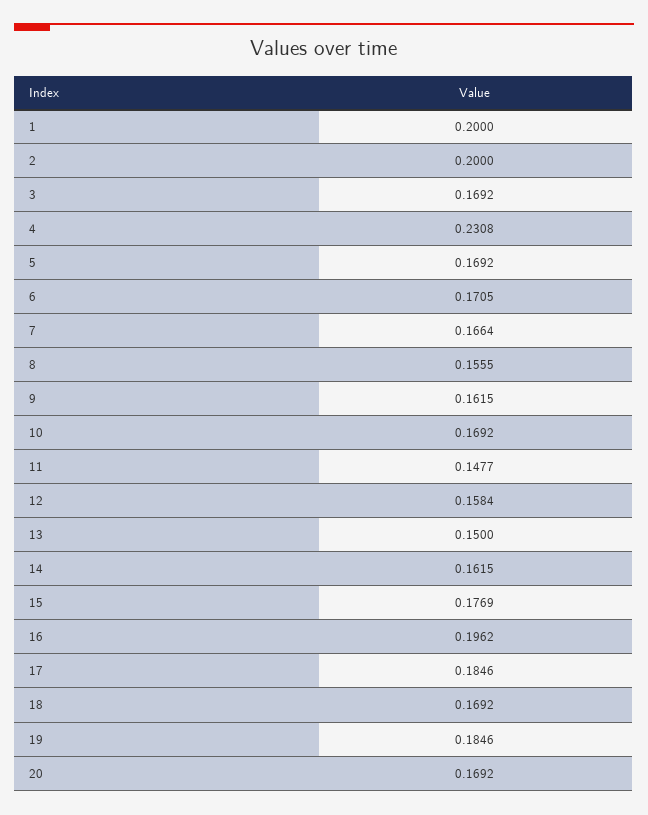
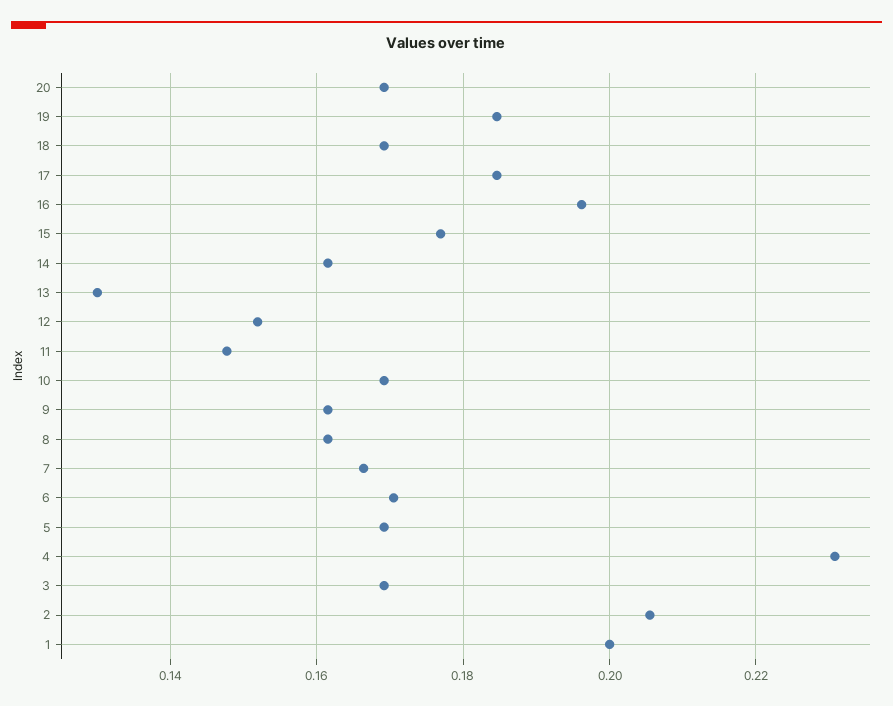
2: 0.2 -> 0.206
8: 0.1555 -> 0.162
12: 0.1584 -> 0.152
13: 0.15 -> 0.13

